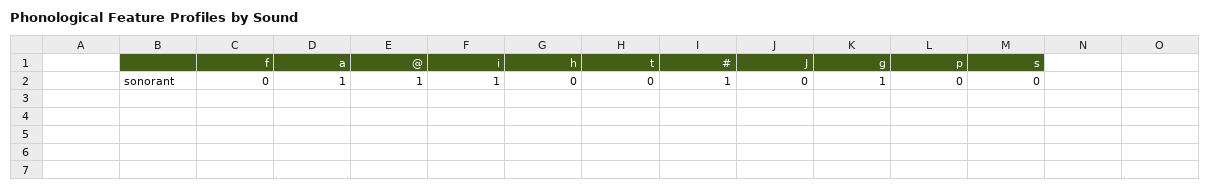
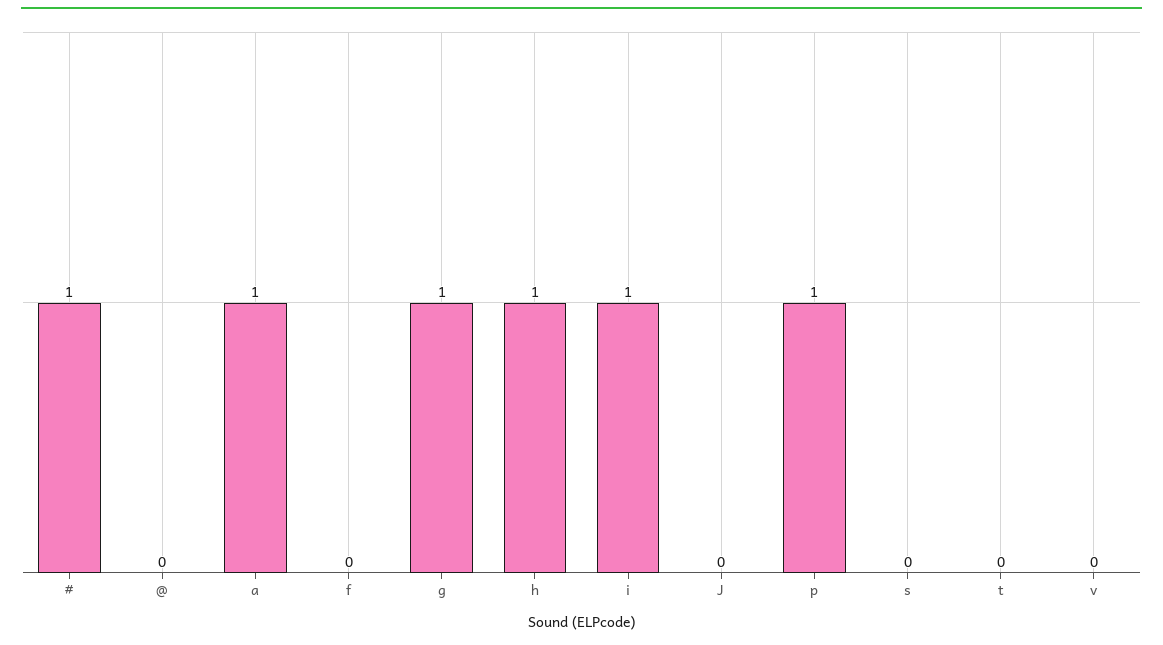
@: 1 -> 0
h: 0 -> 1
p: 0 -> 1
v: none -> 0

